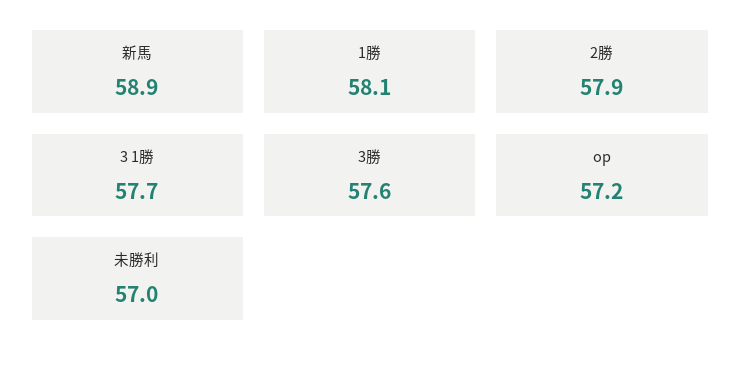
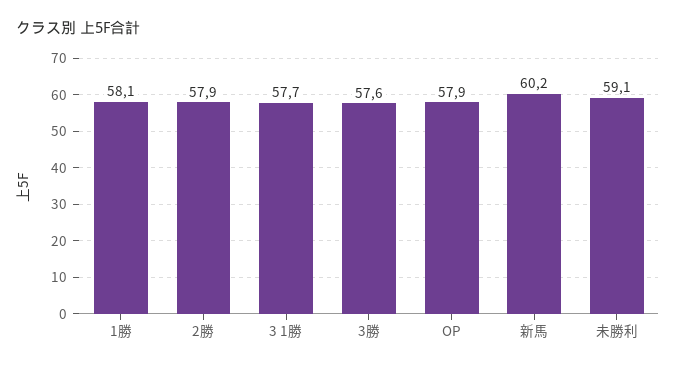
新馬: 58.9 -> 60.2
op: 57.2 -> 57.9
未勝利: 57 -> 59.1

